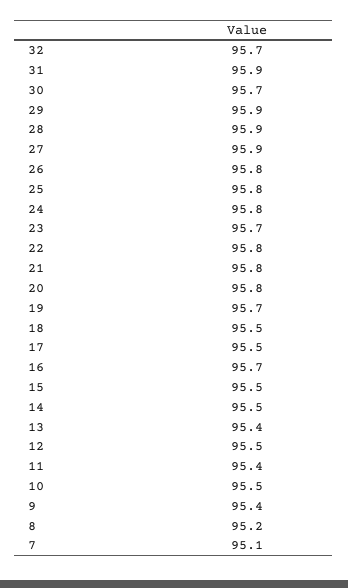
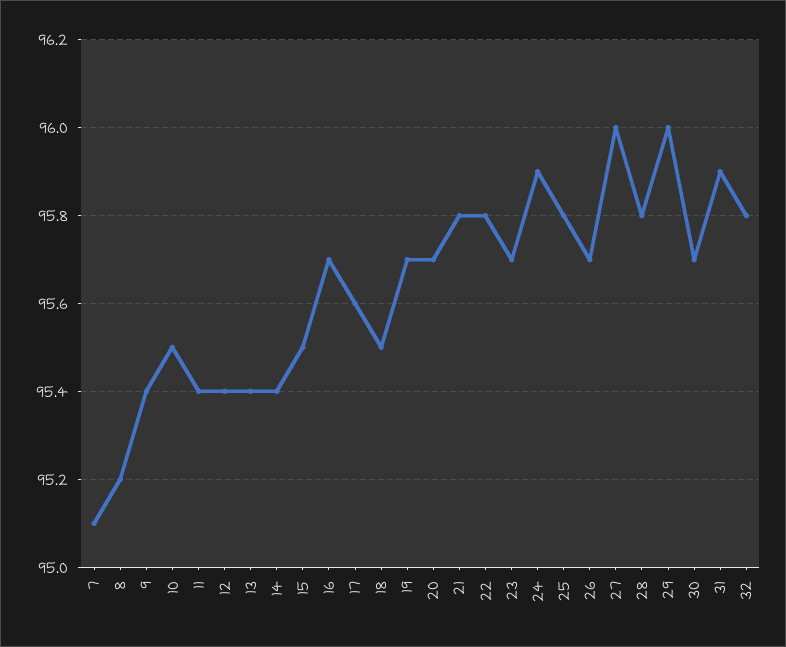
32: 95.7 -> 95.8
29: 95.9 -> 96
28: 95.9 -> 95.8
27: 95.9 -> 96
26: 95.8 -> 95.7
24: 95.8 -> 95.9
20: 95.8 -> 95.7
17: 95.5 -> 95.6
14: 95.5 -> 95.4
12: 95.5 -> 95.4

